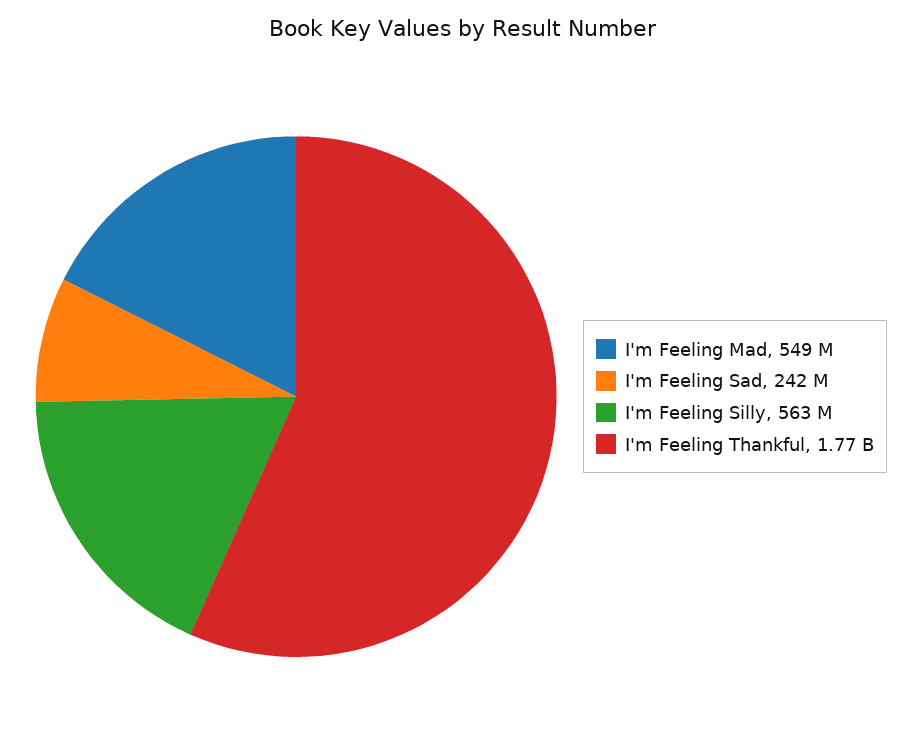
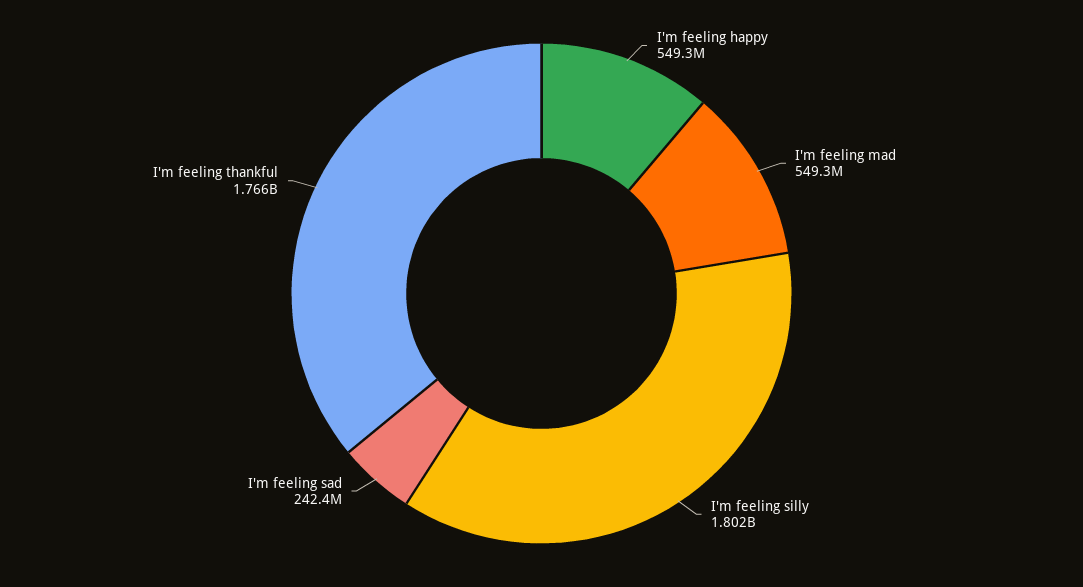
I'm Feeling Silly: 563000000 -> 1802000000
I'm feeling happy: none -> 549300000

